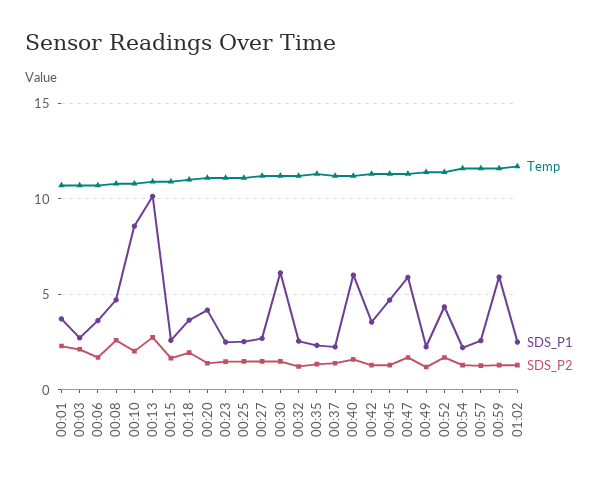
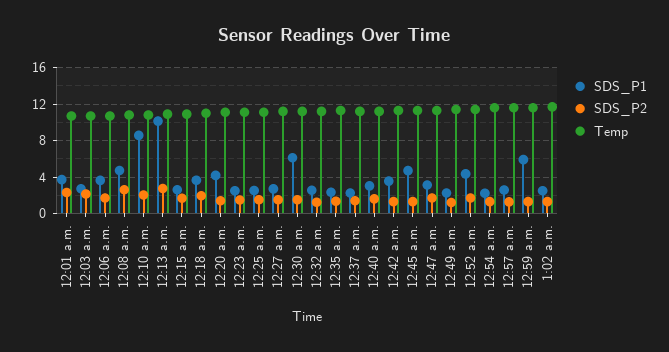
SDS_P1, 00:40: 6 -> 3
SDS_P1, 00:47: 6 -> 3

